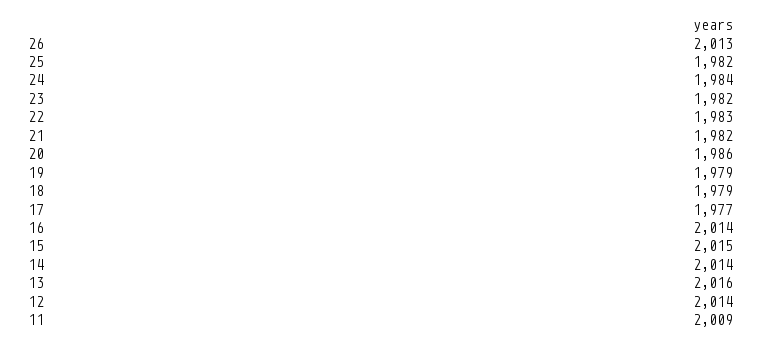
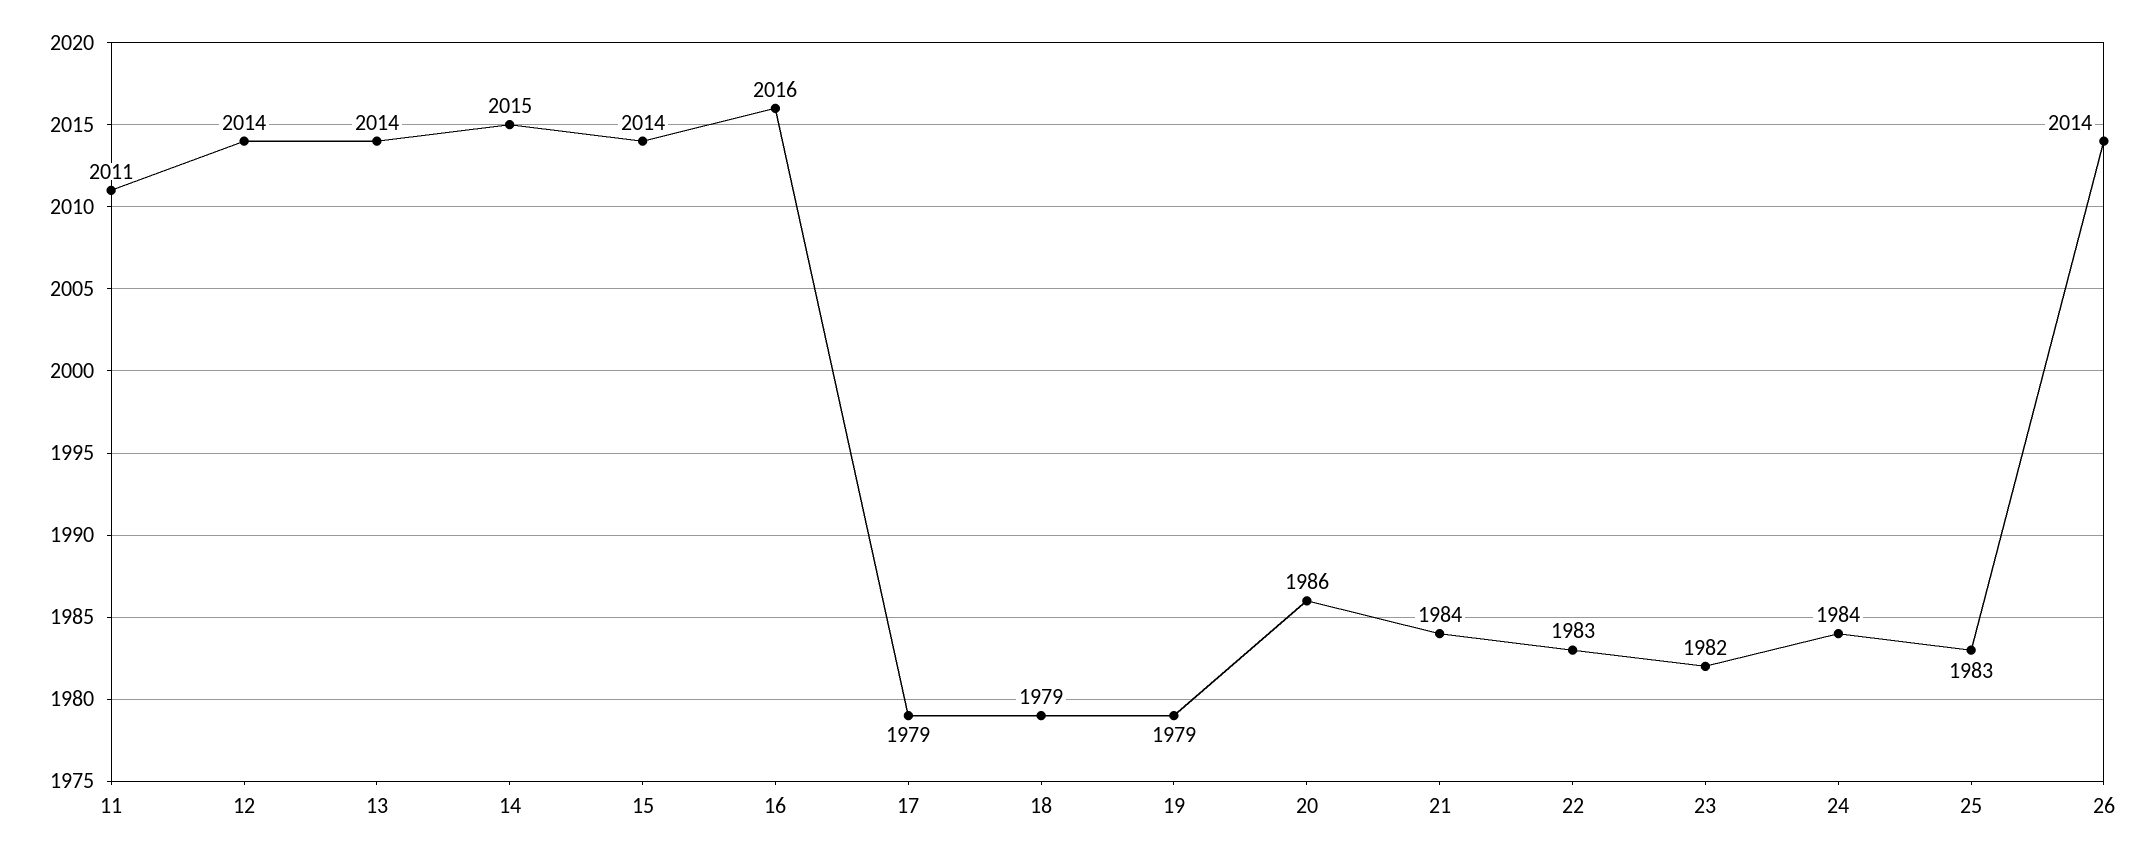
26: 2013 -> 2014
25: 1982 -> 1983
21: 1982 -> 1984
17: 1977 -> 1979
16: 2014 -> 2016
15: 2015 -> 2014
14: 2014 -> 2015
13: 2016 -> 2014
11: 2009 -> 2011

